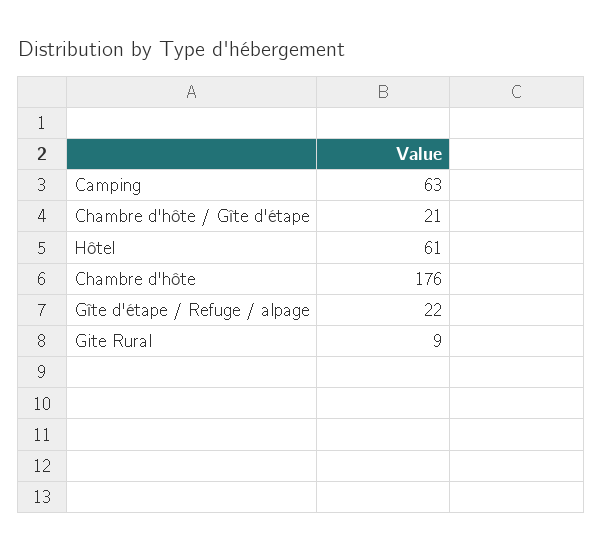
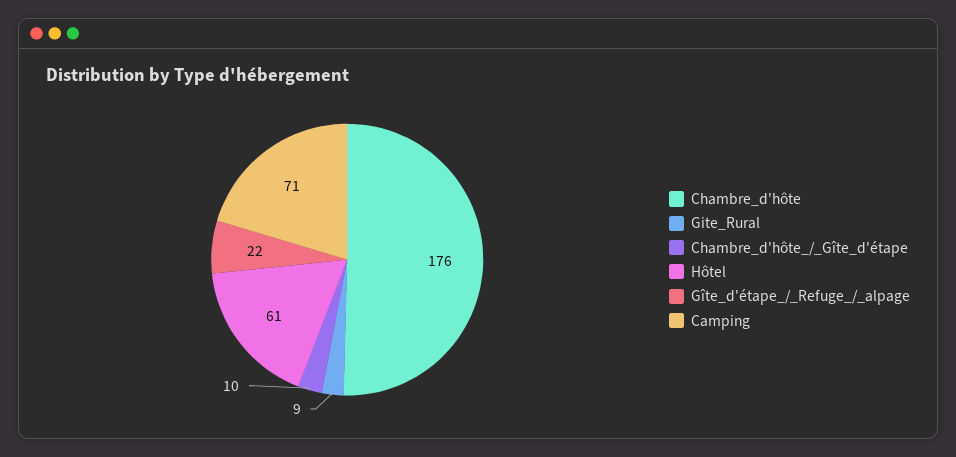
Camping: 63 -> 71
Chambre d'hôte / Gîte d'étape: 21 -> 10

